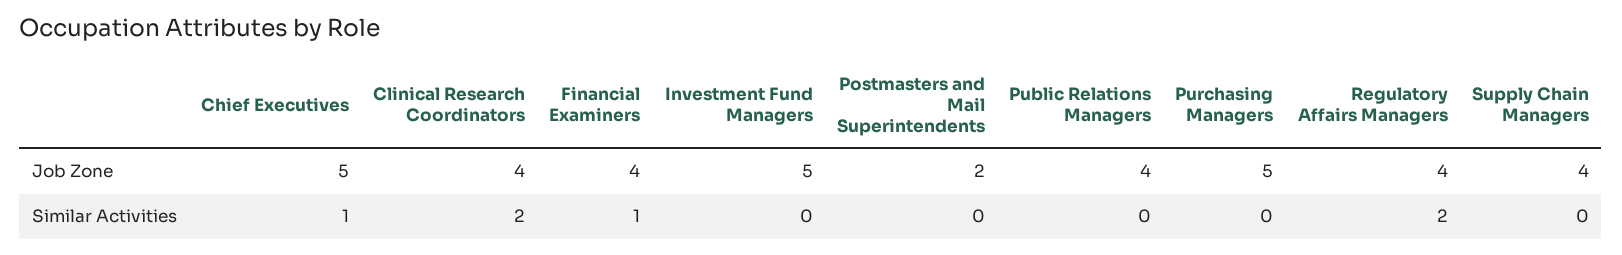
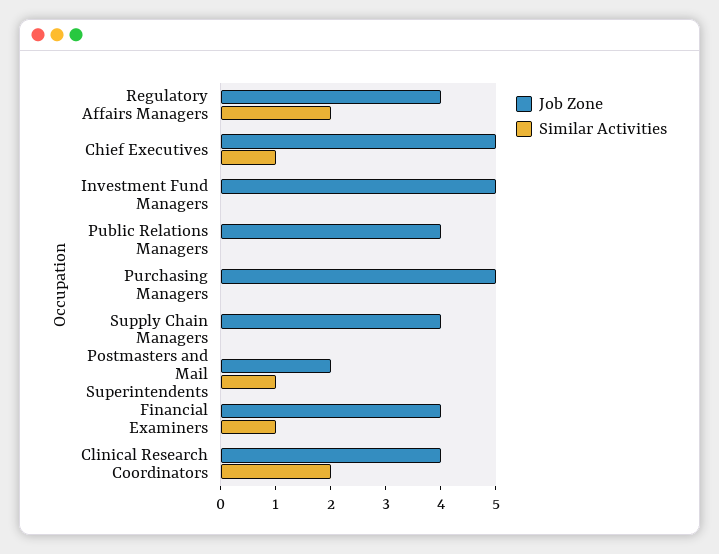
Similar Activities, Postmasters and Mail Superintendents: 0 -> 1

